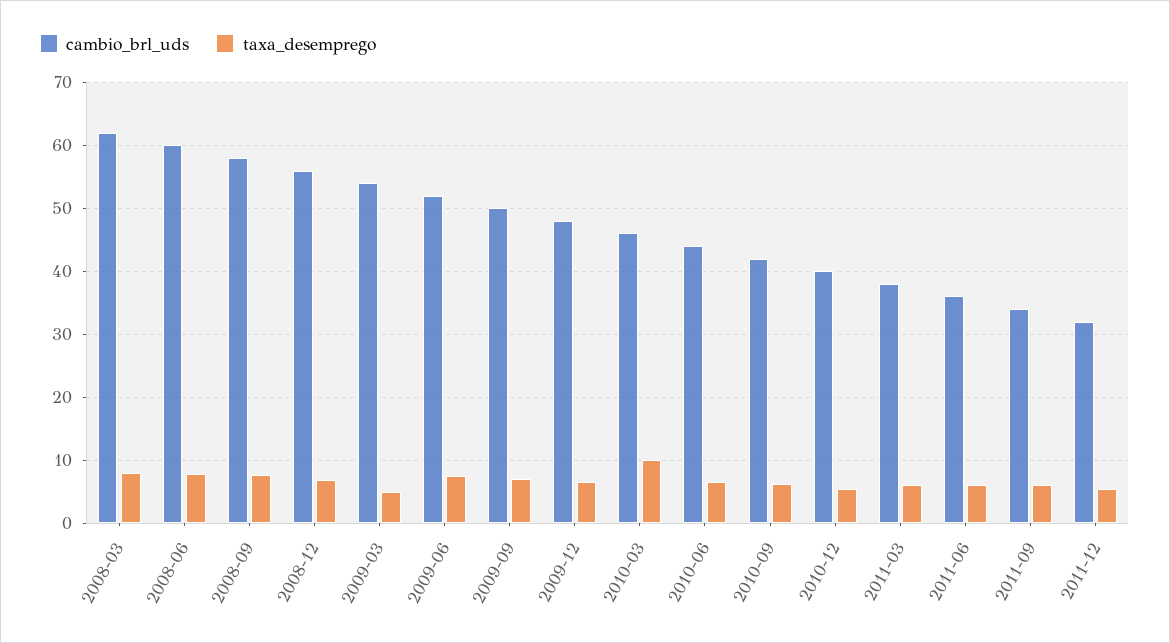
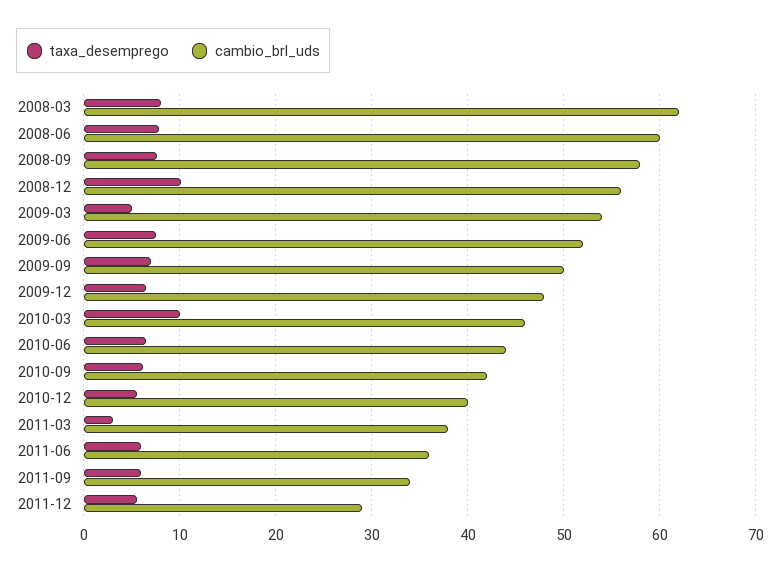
taxa_desemprego, 2008-12: 7 -> 10
taxa_desemprego, 2011-03: 6 -> 3
cambio_brl_uds, 2011-12: 32 -> 29

